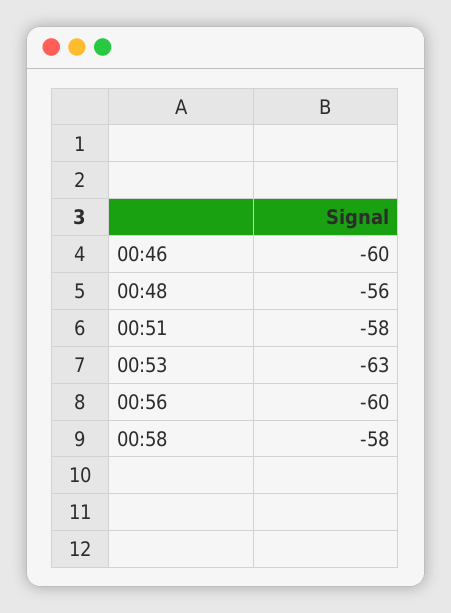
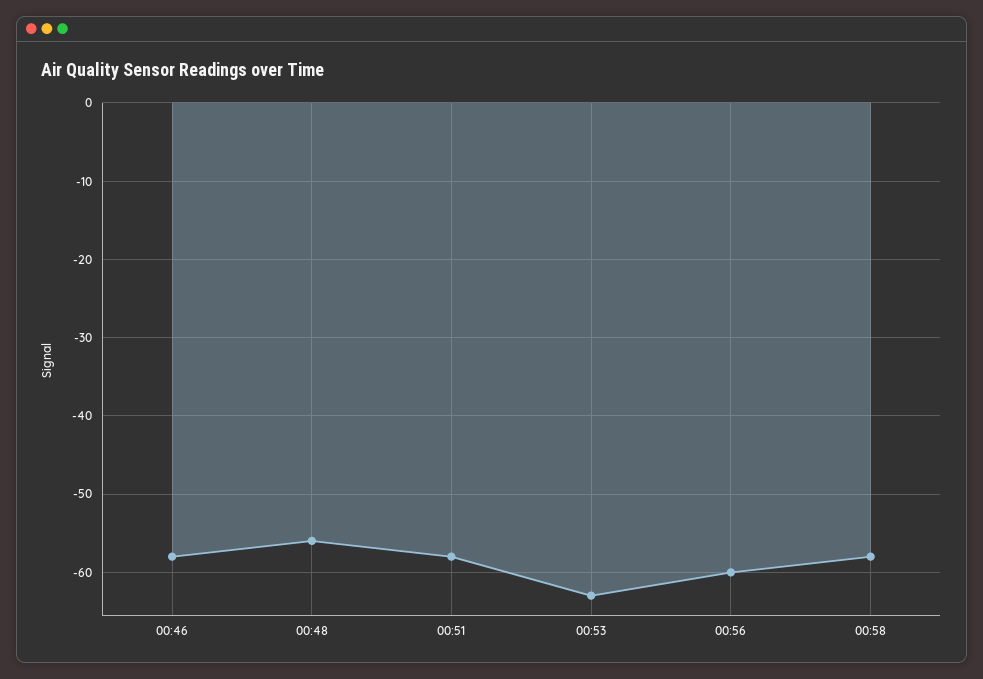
00:46: -60 -> -58

